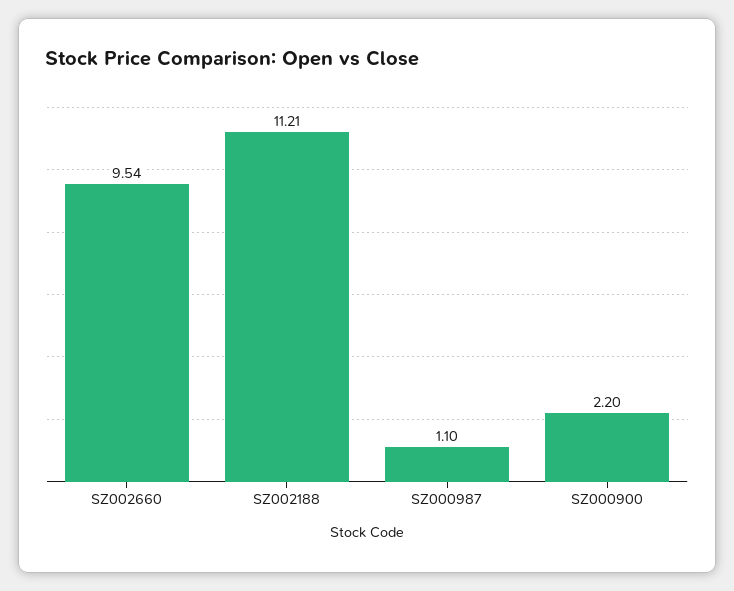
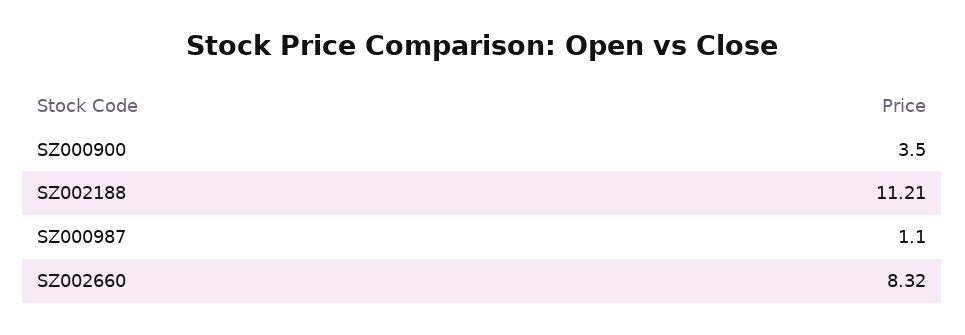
SZ002660: 9.54 -> 8.32
SZ000900: 2.2 -> 3.5

